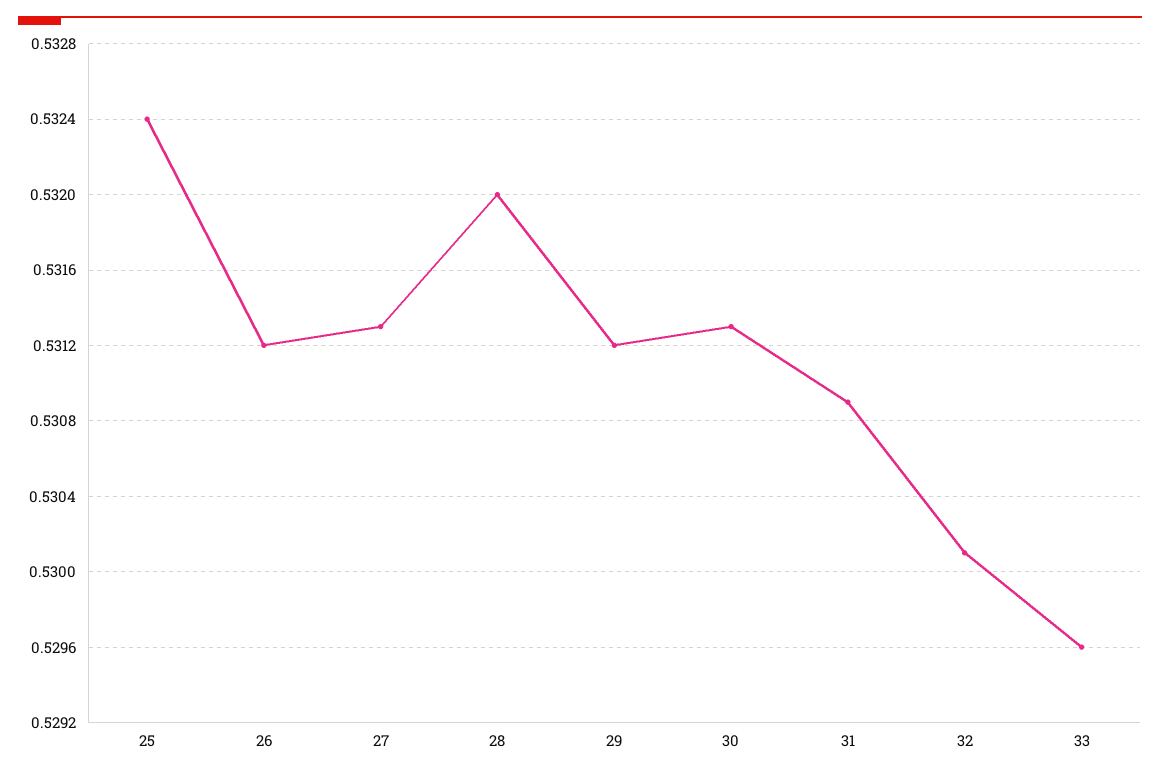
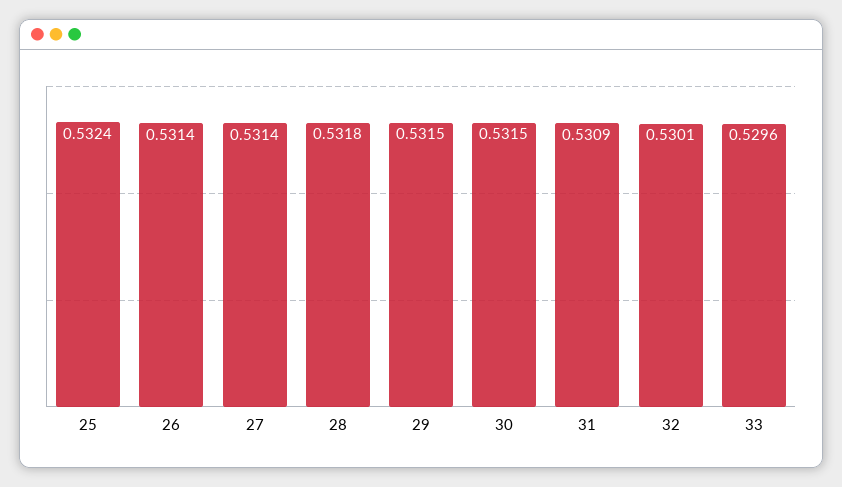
26: 0.5312 -> 0.5314
27: 0.5313 -> 0.5314
28: 0.532 -> 0.5318
29: 0.5312 -> 0.5315
30: 0.5313 -> 0.5315

